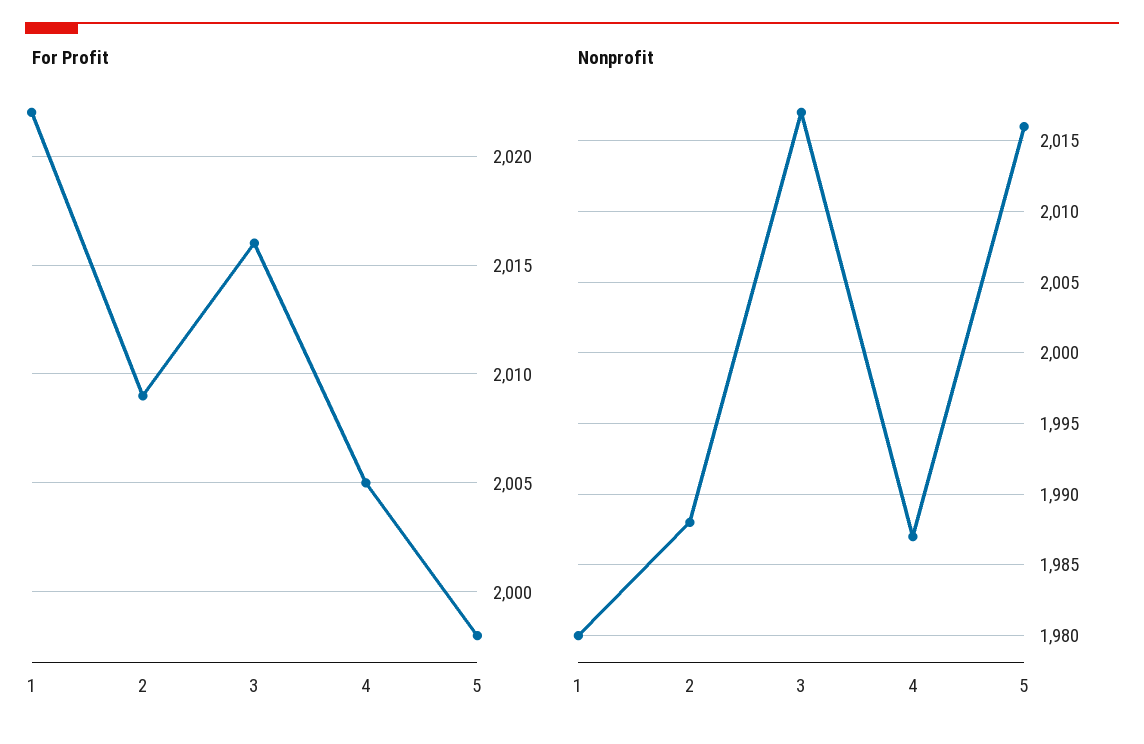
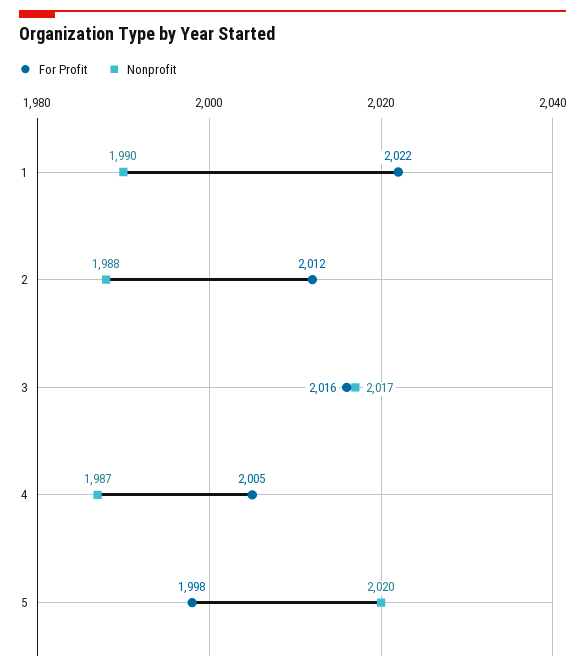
For Profit, 2: 2009 -> 2012
Nonprofit, 1: 1980 -> 1990
Nonprofit, 5: 2016 -> 2020

